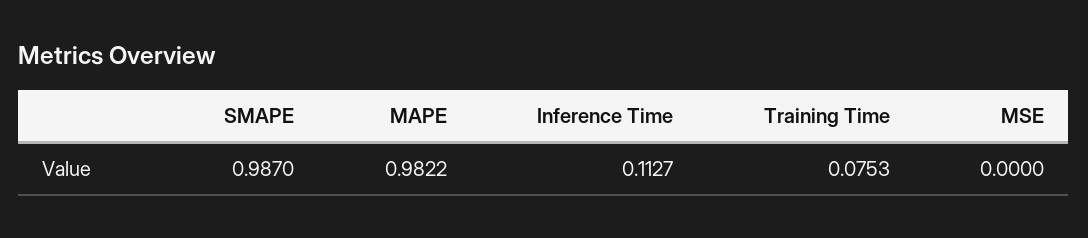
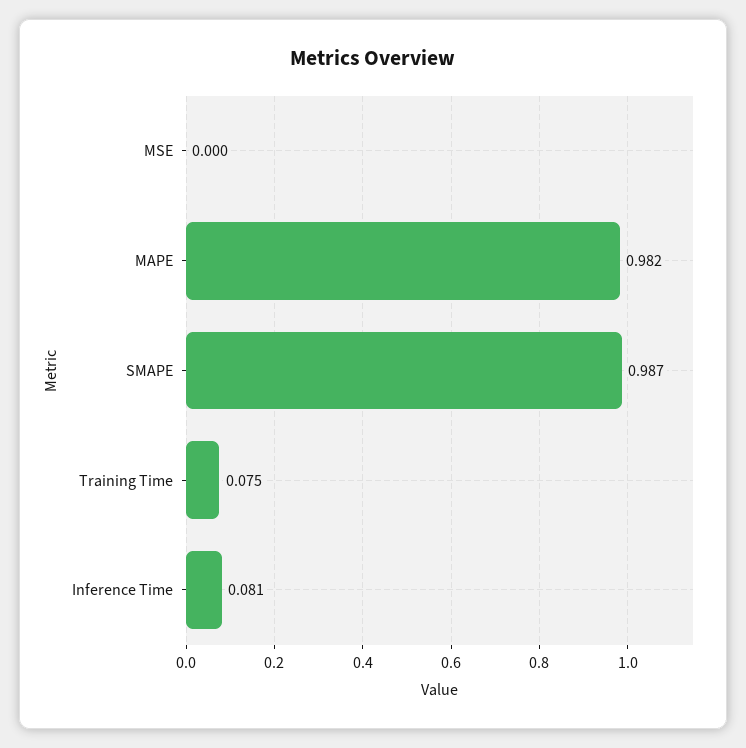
Inference Time: 0.1127 -> 0.081

